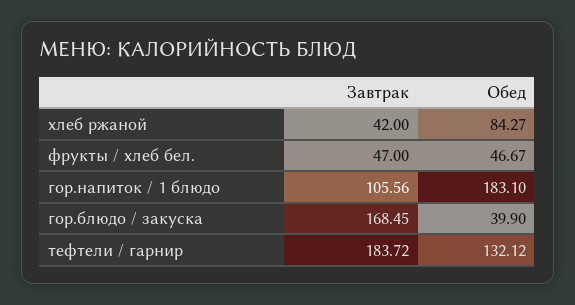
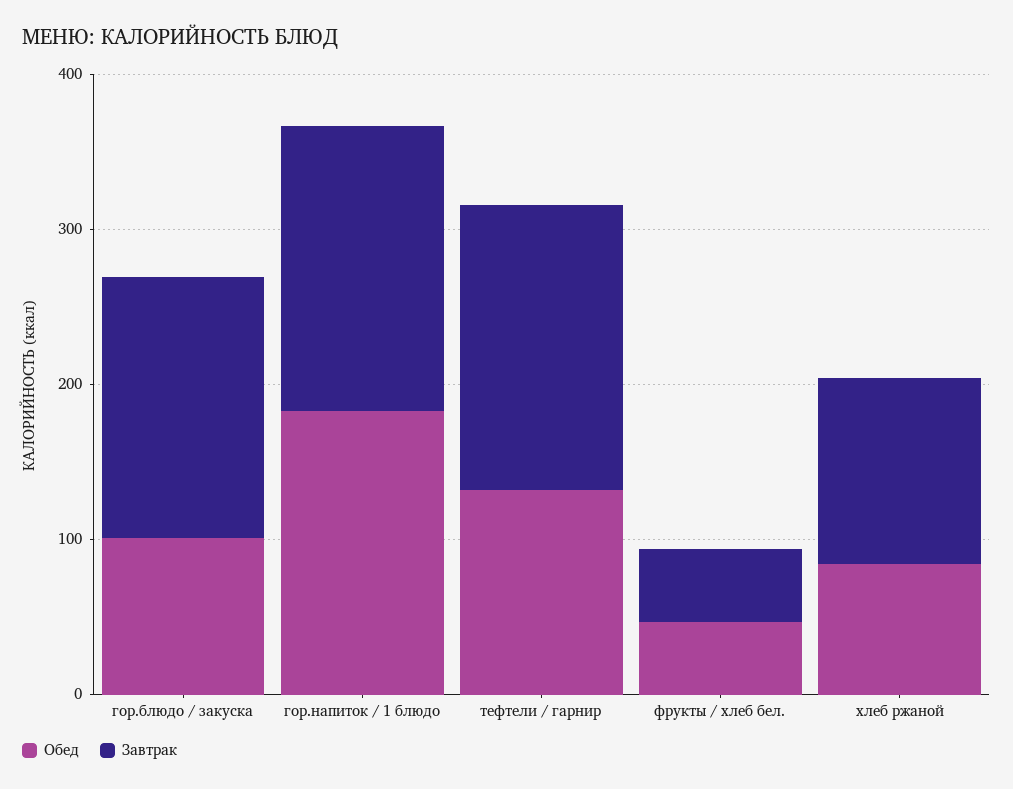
Завтрак, хлеб ржаной: 42 -> 120
Завтрак, гор.напиток / 1 блюдо: 105.56 -> 180
Обед, гор.блюдо / закуска: 39.9 -> 100

